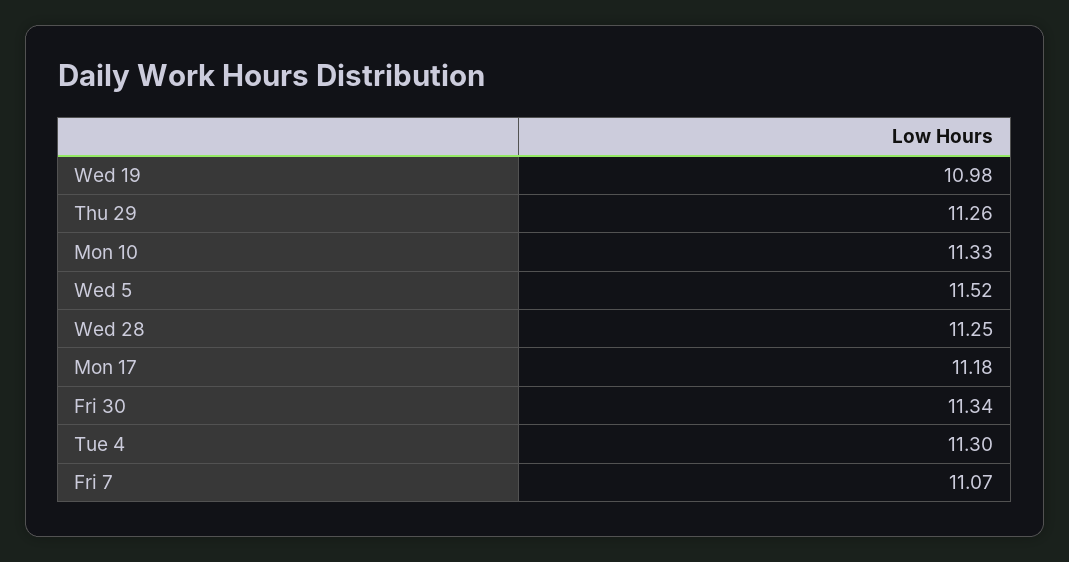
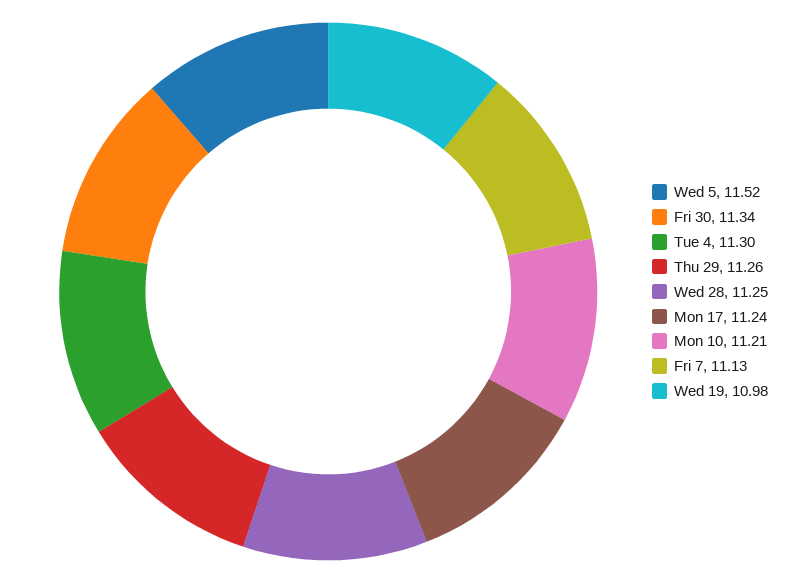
Mon 10: 11.33 -> 11.21
Mon 17: 11.18 -> 11.24
Fri 7: 11.07 -> 11.13

